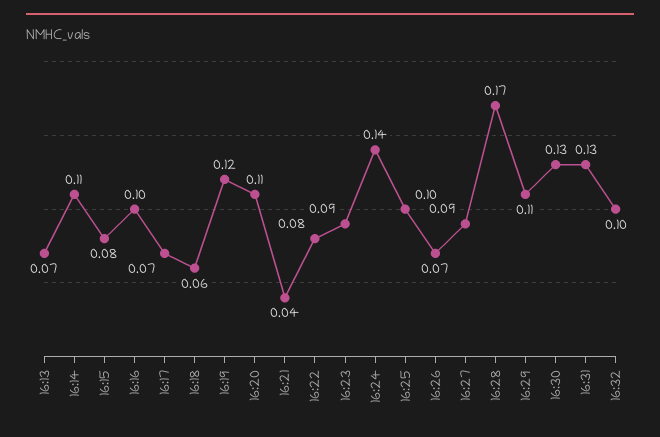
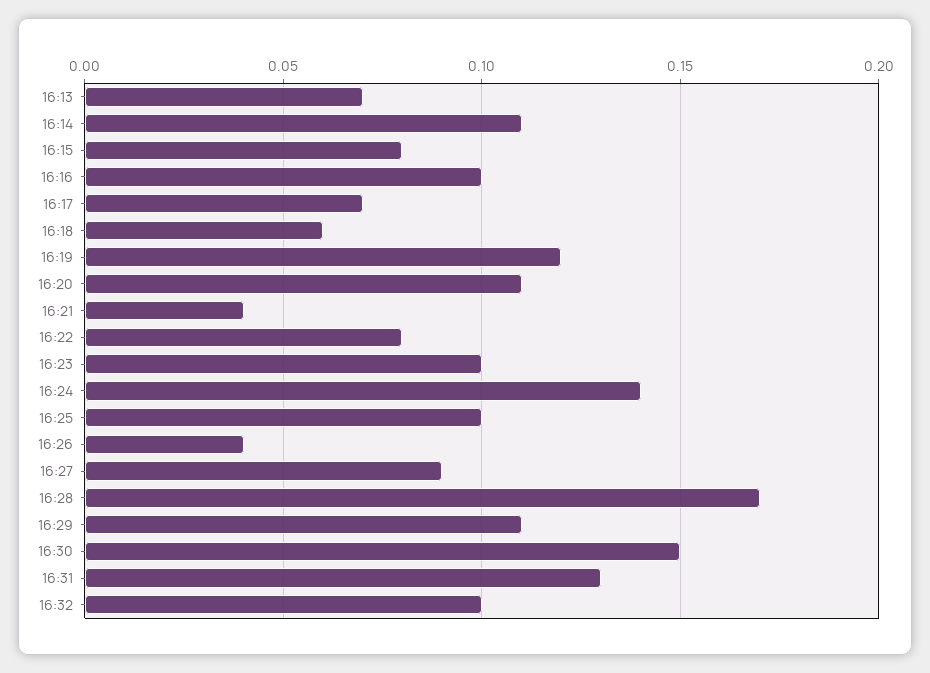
16:23: 0.09 -> 0.1
16:26: 0.07 -> 0.04
16:30: 0.13 -> 0.15

